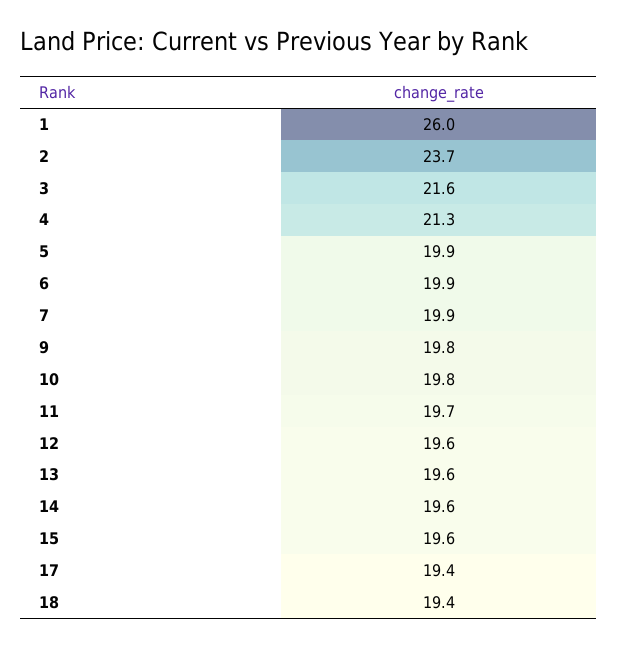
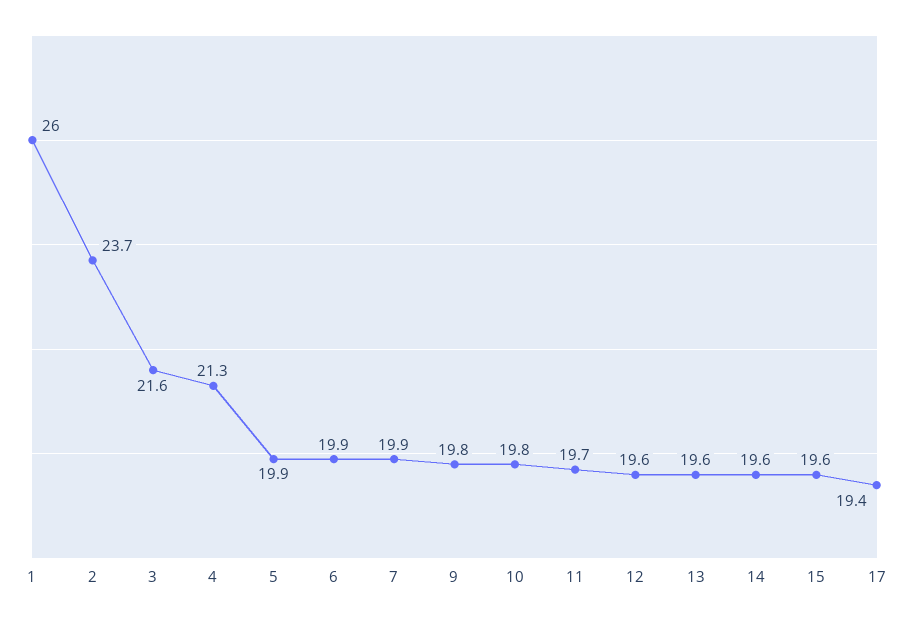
18: 19.4 -> none

